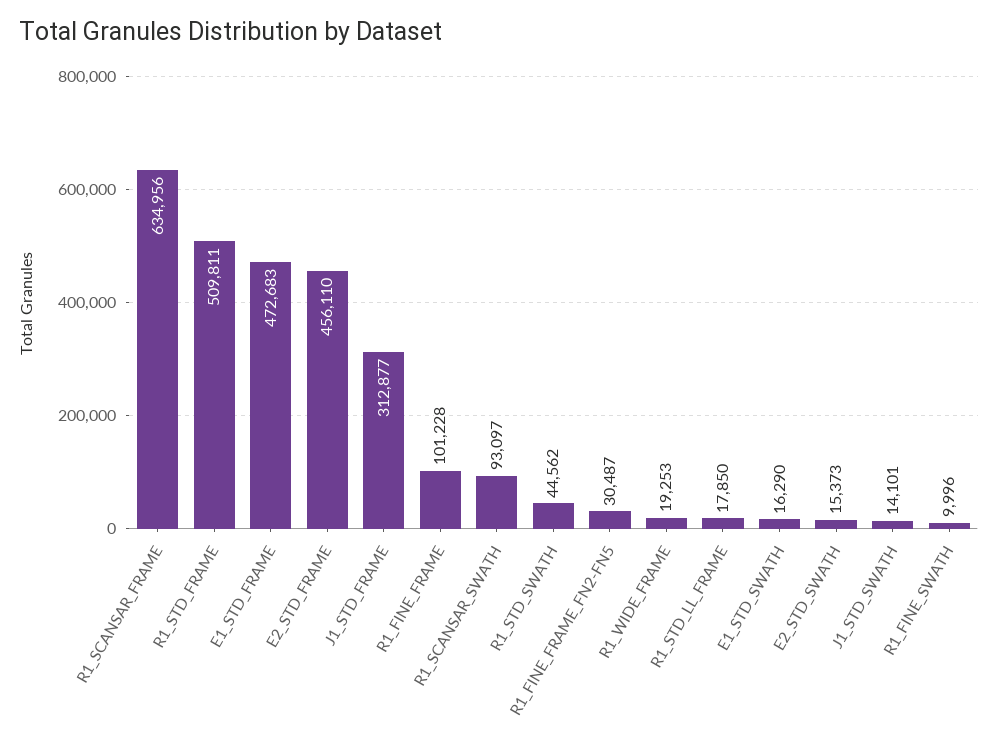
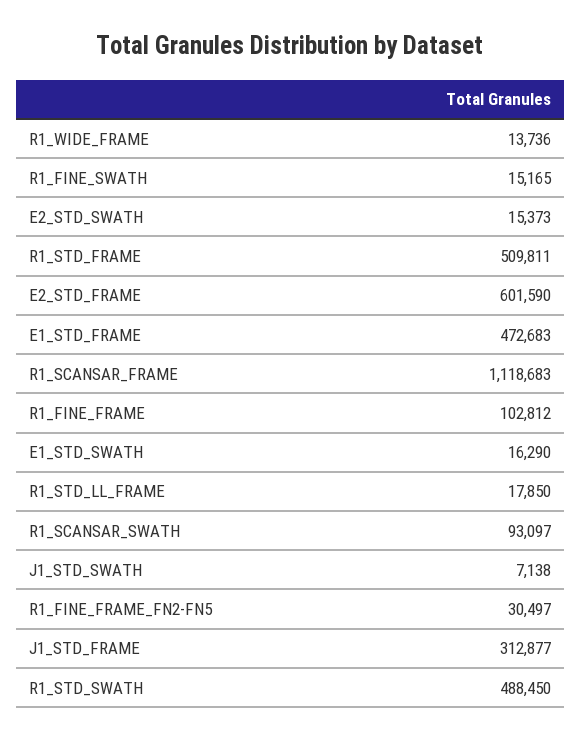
R1_SCANSAR_FRAME: 634956 -> 1118683
E2_STD_FRAME: 456110 -> 601590
R1_FINE_FRAME: 101228 -> 102812
R1_STD_SWATH: 44562 -> 488450
R1_FINE_FRAME_FN2-FN5: 30487 -> 30497
R1_WIDE_FRAME: 19253 -> 13736
J1_STD_SWATH: 14101 -> 7138
R1_FINE_SWATH: 9996 -> 15165

